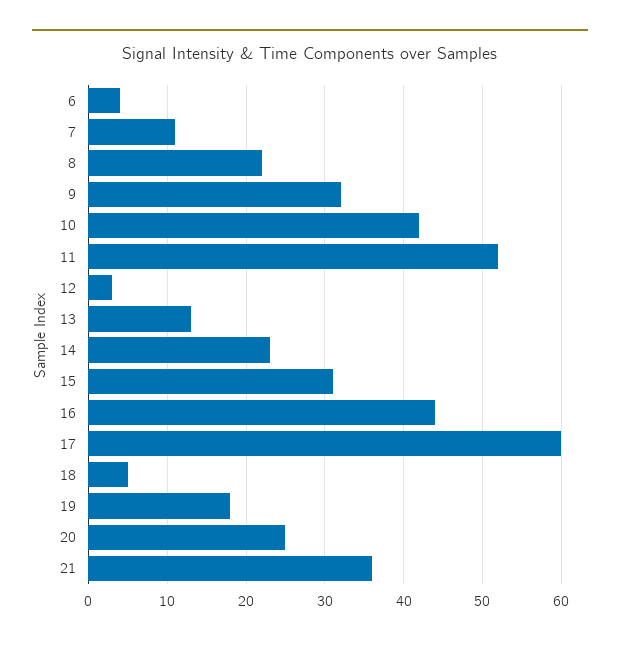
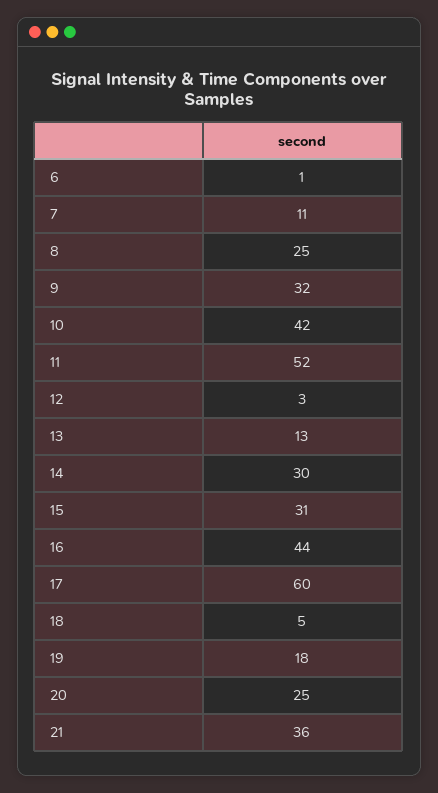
6: 4 -> 1
8: 22 -> 25
14: 23 -> 30

